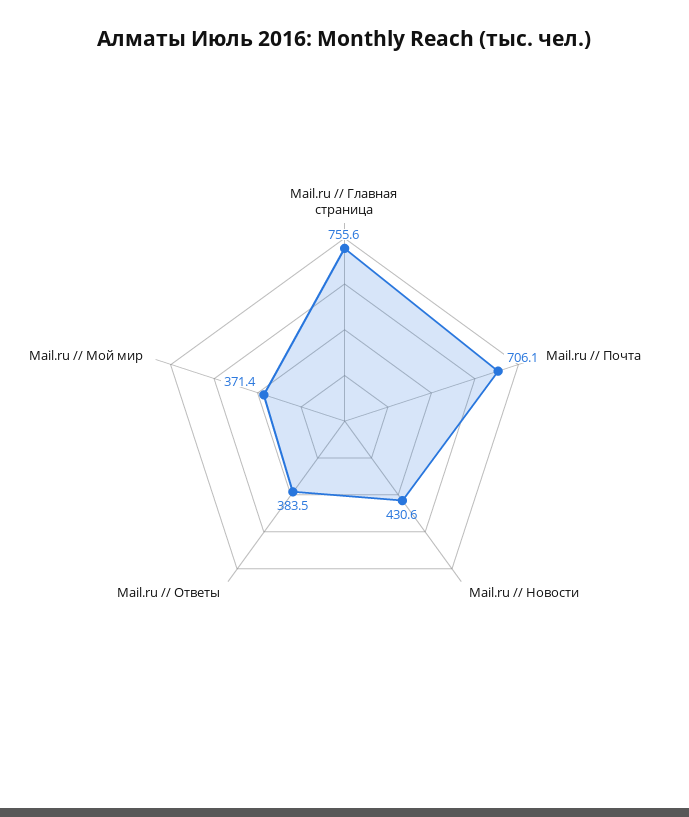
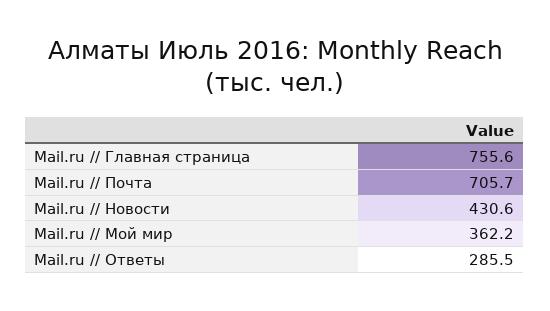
Mail.ru // Почта: 706.1 -> 705.7
Mail.ru // Ответы: 383.5 -> 285.5
Mail.ru // Мой мир: 371.4 -> 362.2

